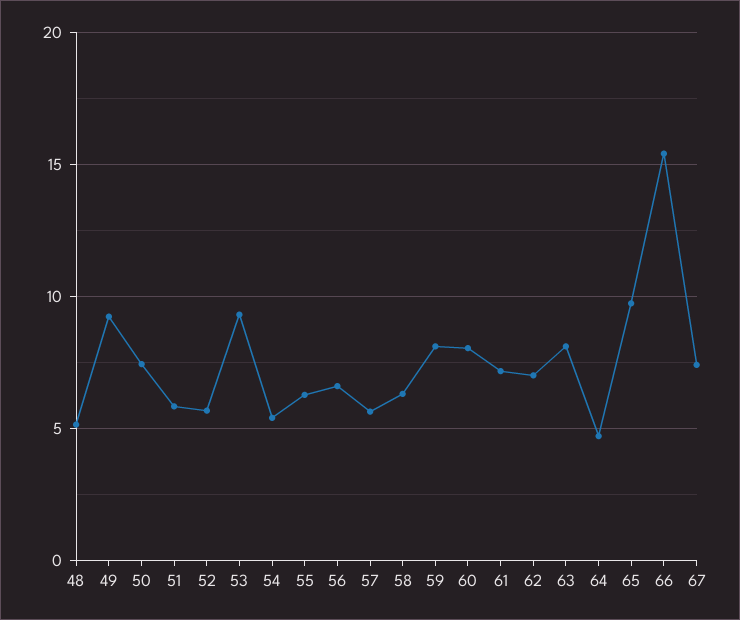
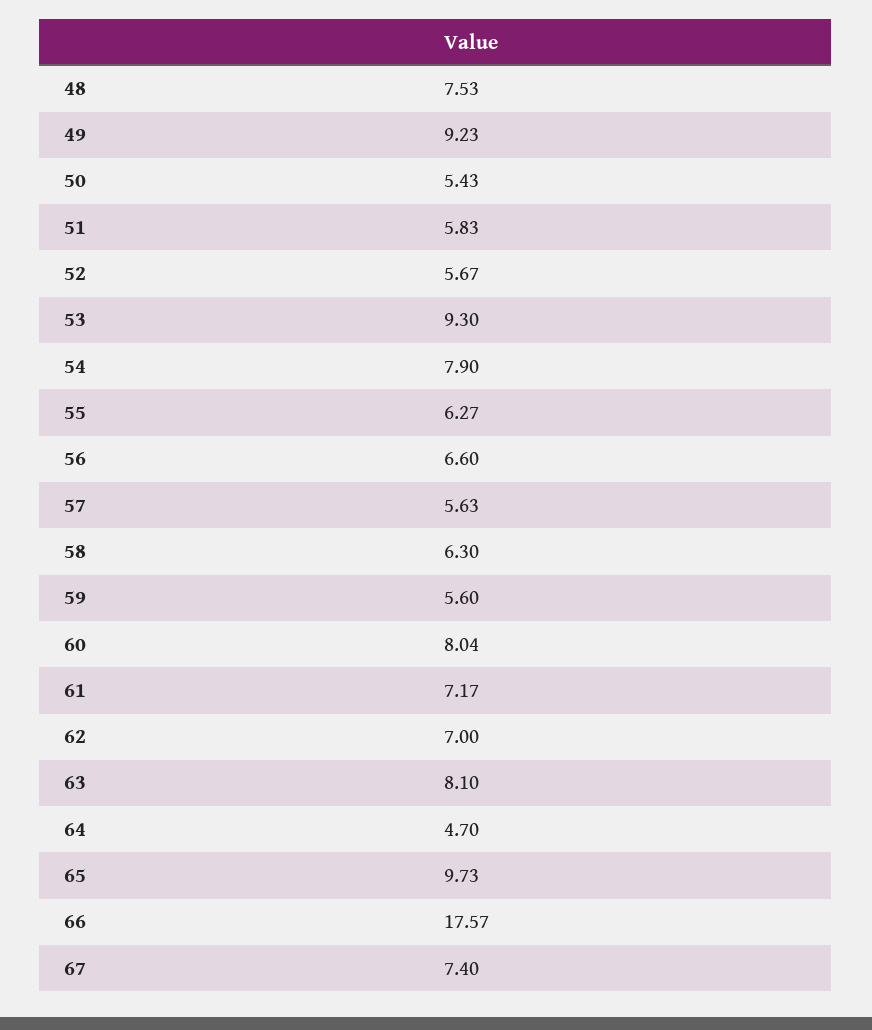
48: 5 -> 7.53
50: 7.5 -> 5.43
54: 5.5 -> 7.9
59: 8 -> 5.6
66: 15.5 -> 17.57

